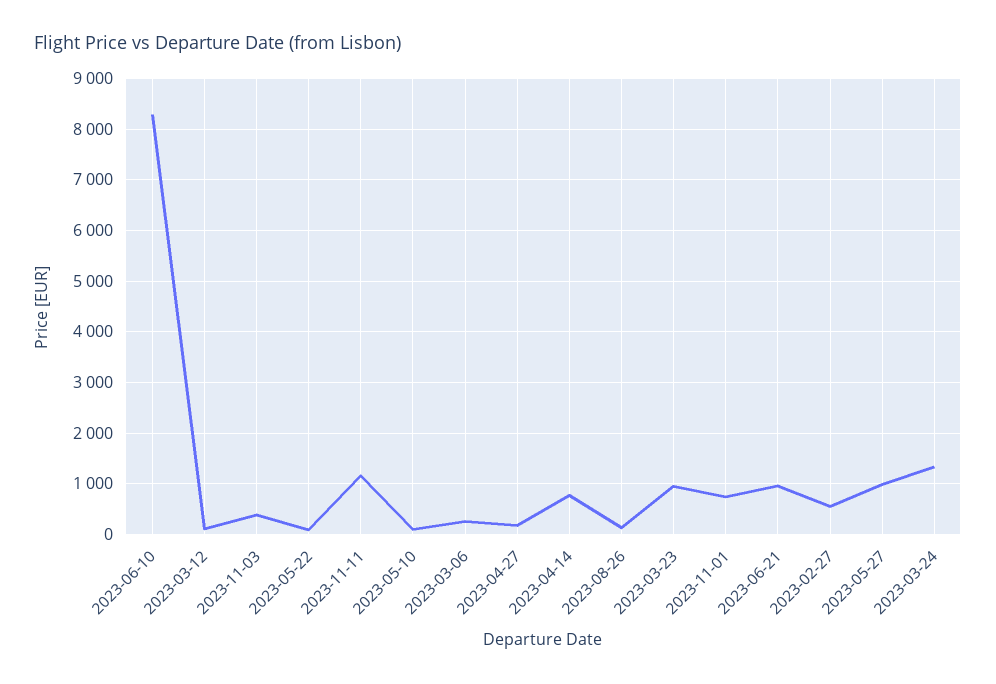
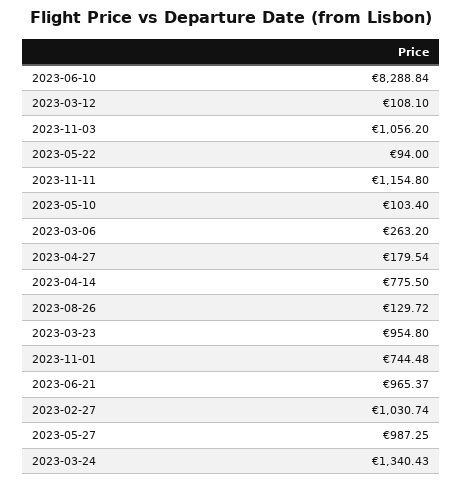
2023-11-03: 400 -> 1056.2
2023-02-27: 600 -> 1030.74

